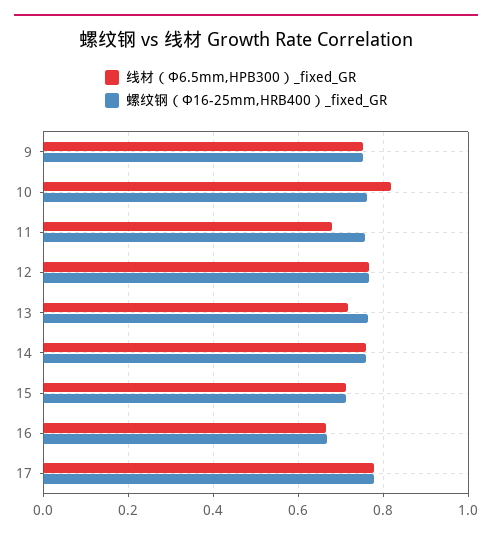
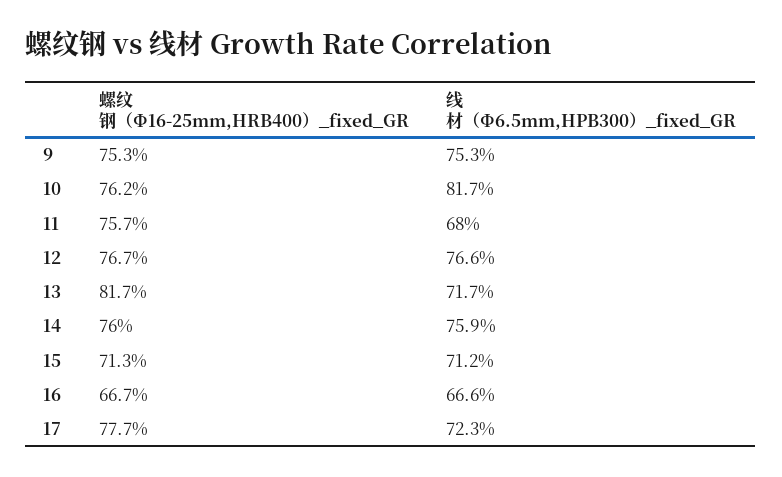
螺纹钢（Φ16-25mm,HRB400）_fixed_GR, 13: 0.76 -> 0.817
线材（Φ6.5mm,HPB300）_fixed_GR, 17: 0.78 -> 0.723

